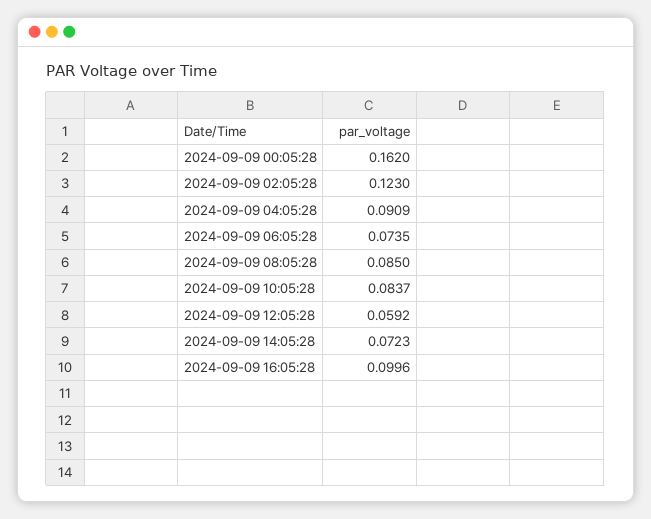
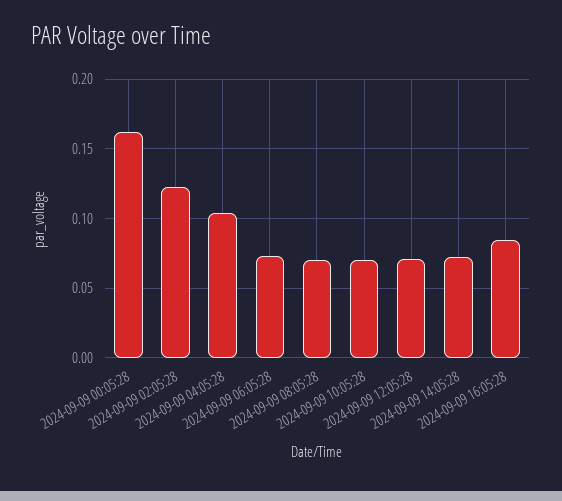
2024-09-09 04:05:28: 0.0909 -> 0.105
2024-09-09 08:05:28: 0.085 -> 0.07
2024-09-09 10:05:28: 0.0837 -> 0.07
2024-09-09 12:05:28: 0.0592 -> 0.07
2024-09-09 16:05:28: 0.0996 -> 0.085

